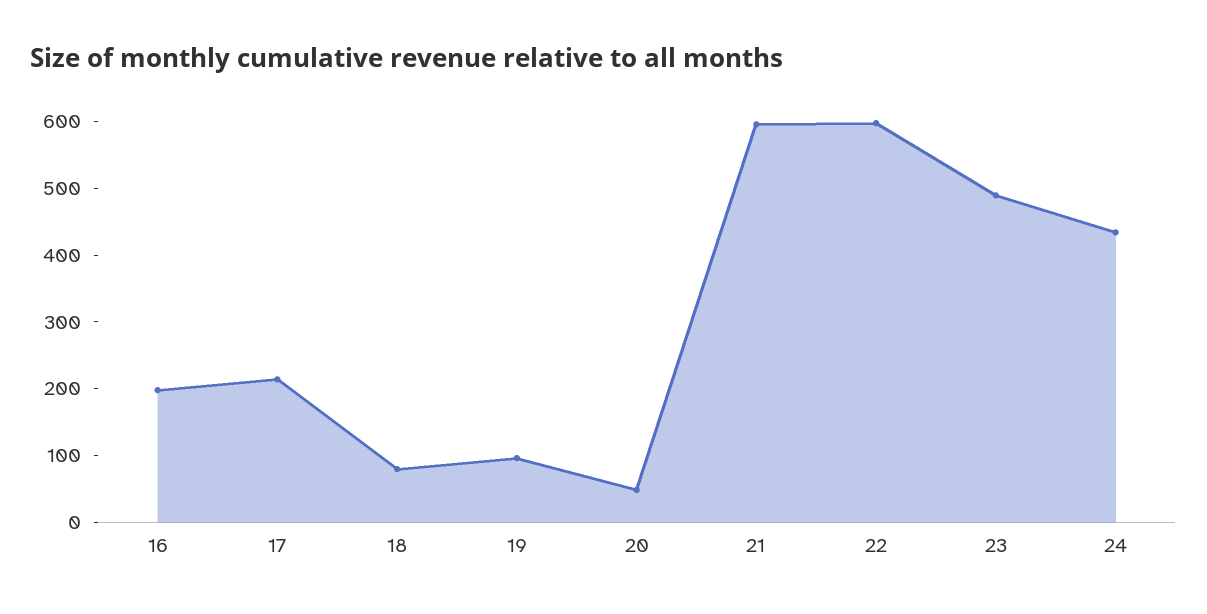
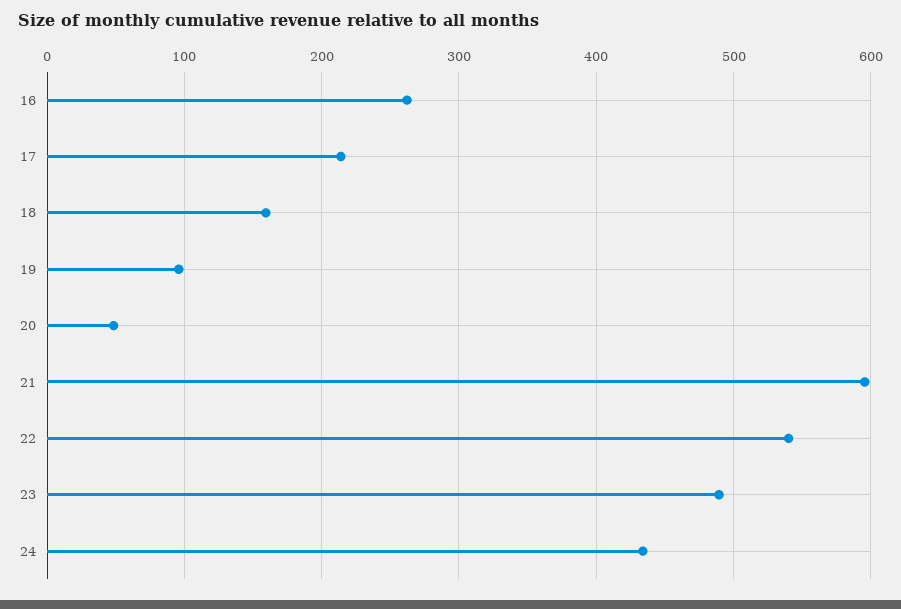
16: 200 -> 260
18: 80 -> 160
22: 600 -> 540

